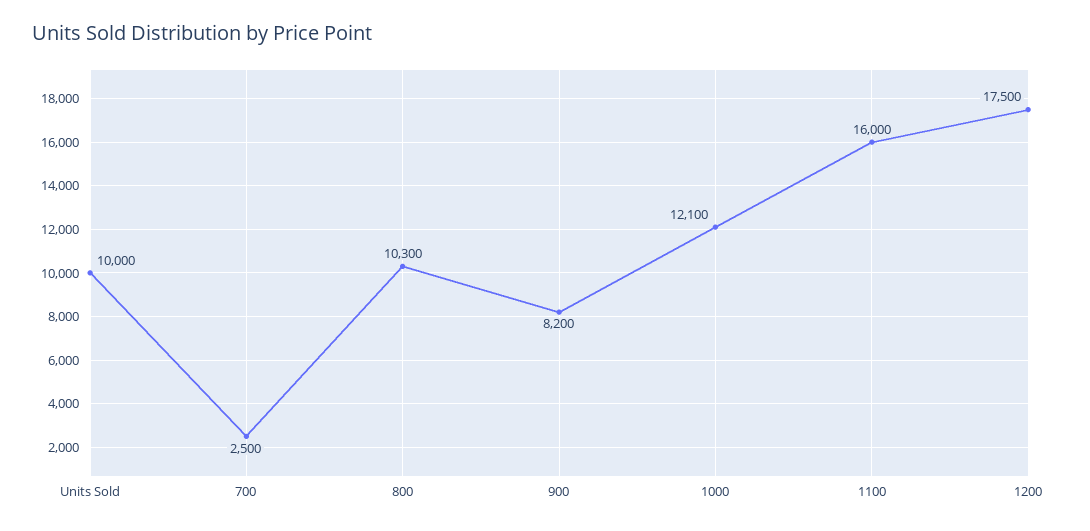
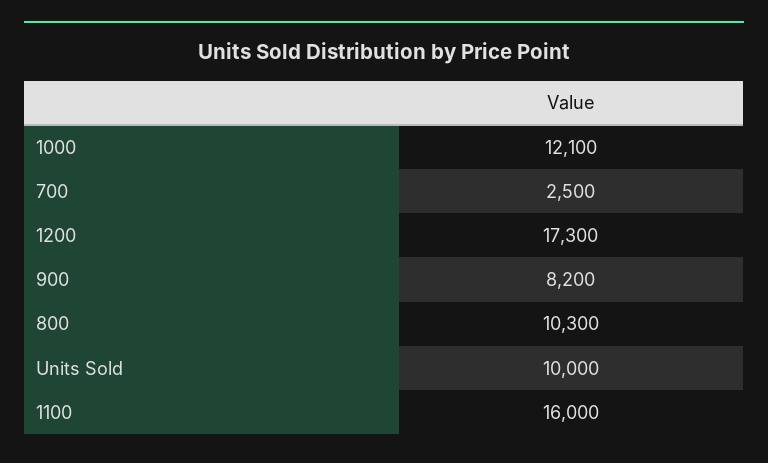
1200: 17500 -> 17300

